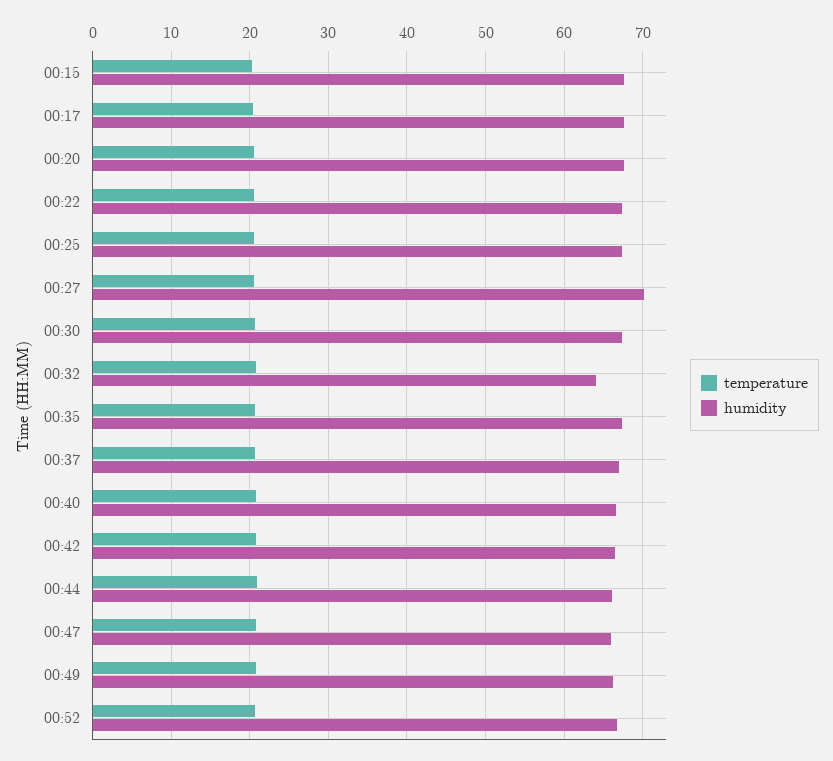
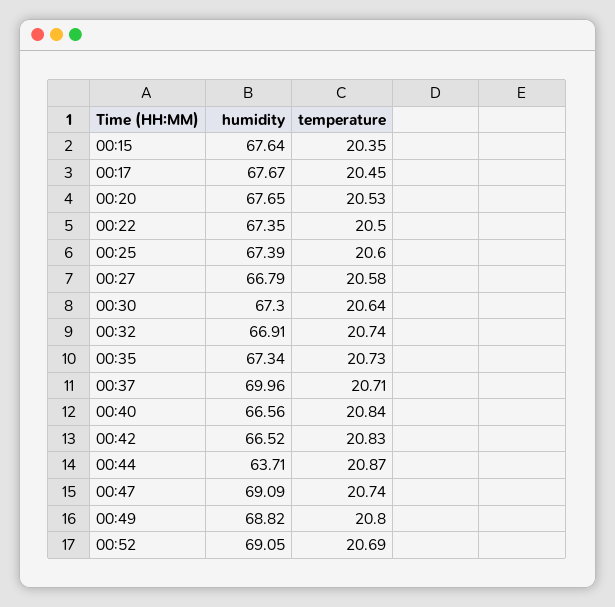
humidity, 00:27: 70 -> 66.79
humidity, 00:32: 64 -> 66.91
humidity, 00:37: 67 -> 69.96
humidity, 00:44: 66 -> 63.71
humidity, 00:47: 66 -> 69.09
humidity, 00:49: 66 -> 68.82
humidity, 00:52: 67 -> 69.05

